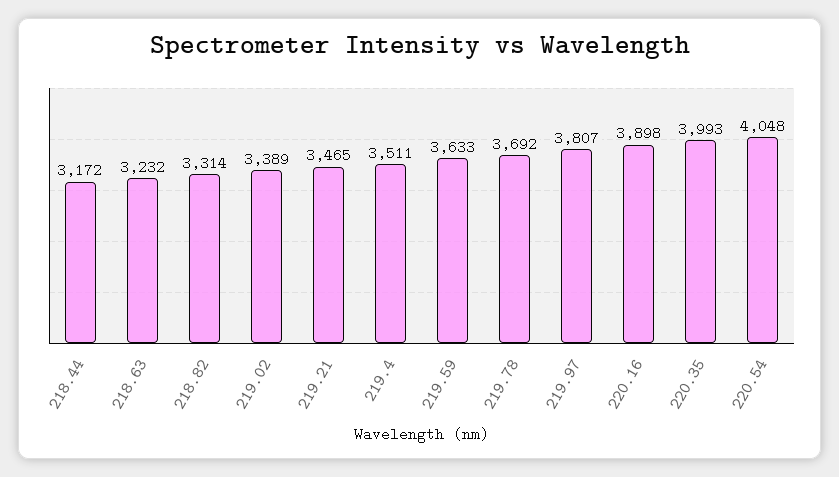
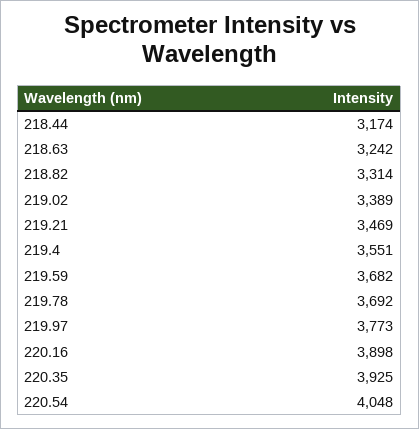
218.44: 3172 -> 3174
218.63: 3232 -> 3242
219.21: 3465 -> 3469
219.4: 3511 -> 3551
219.59: 3633 -> 3682
219.97: 3807 -> 3773
220.35: 3993 -> 3925

